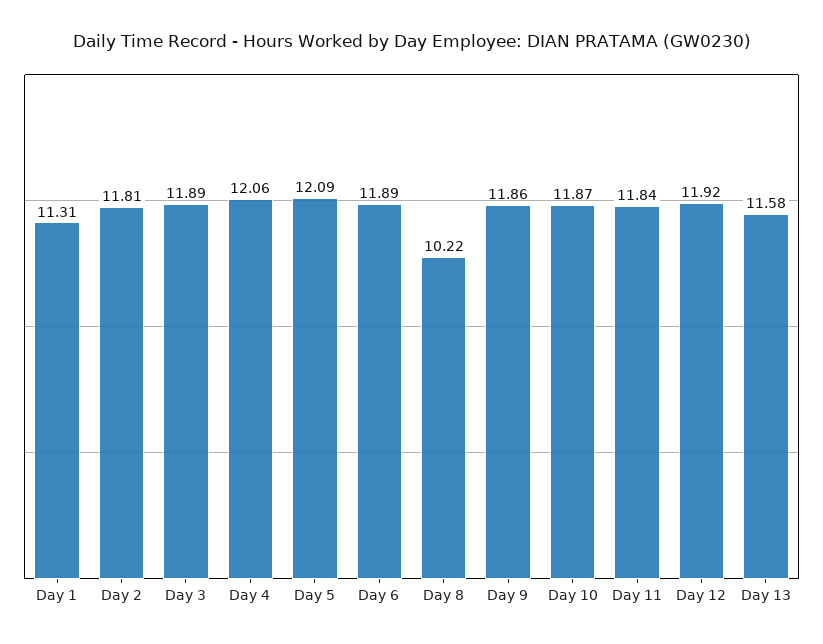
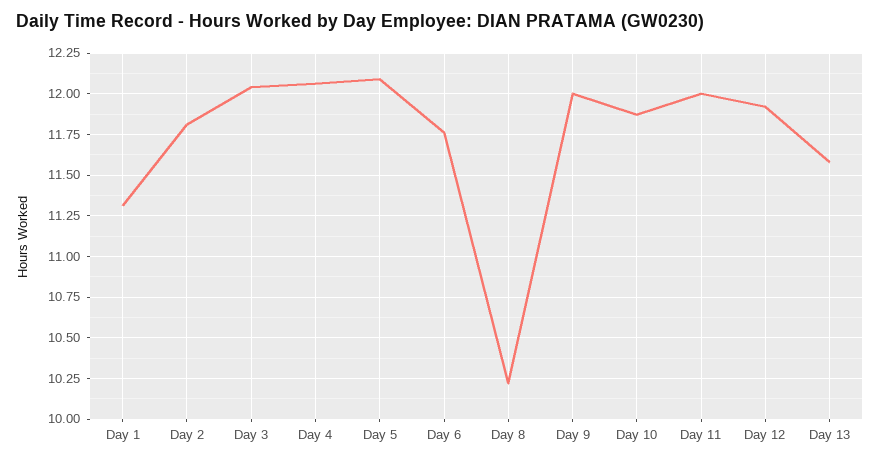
Day 3: 11.89 -> 12.05
Day 6: 11.89 -> 11.75
Day 9: 11.86 -> 12
Day 11: 11.84 -> 12

